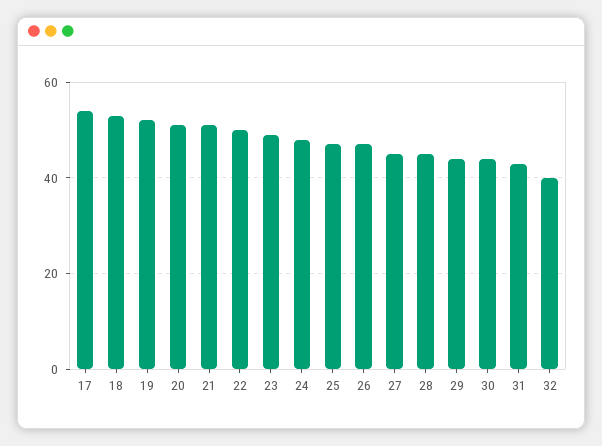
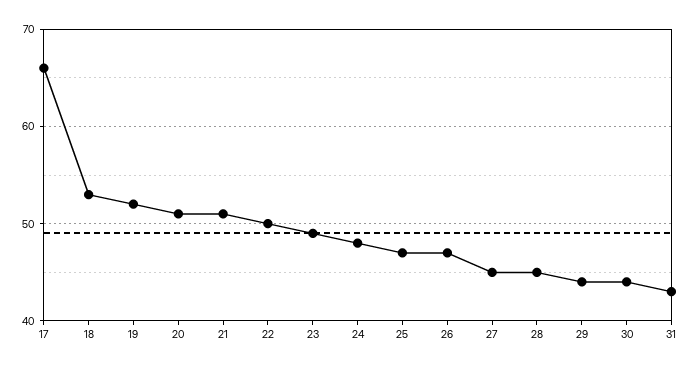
17: 55 -> 66
32: 40 -> none

